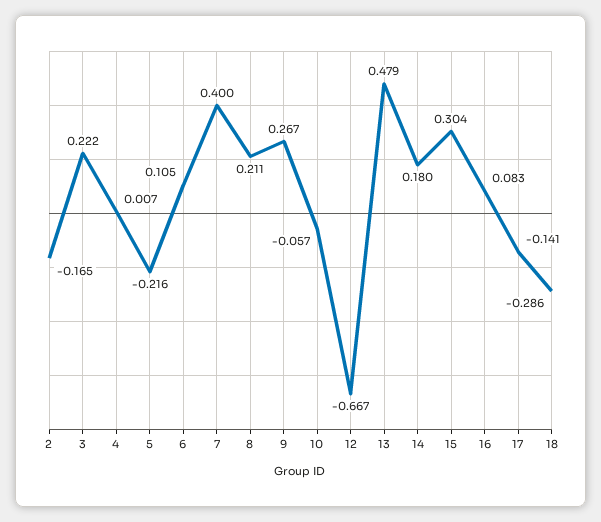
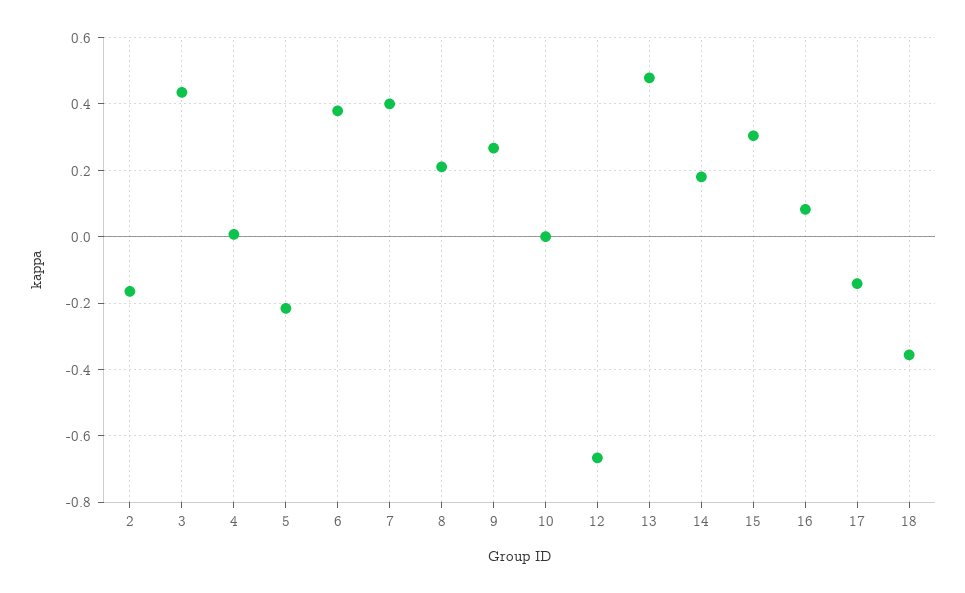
3: 0.222 -> 0.44
6: 0.105 -> 0.38
10: -0.057 -> 0
18: -0.286 -> -0.36

